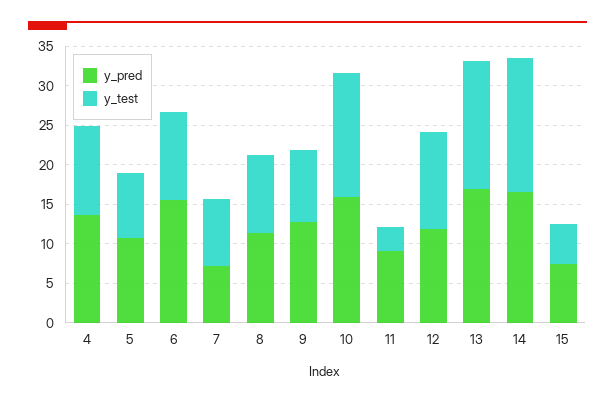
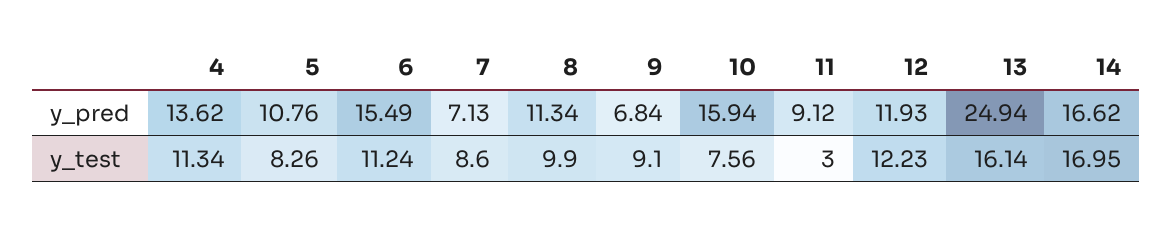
y_pred, 9: 12.5 -> 6.84
y_test, 10: 15 -> 7.56
y_pred, 13: 17.5 -> 24.94
y_pred, 15: 7.5 -> none
y_test, 15: 5 -> none

